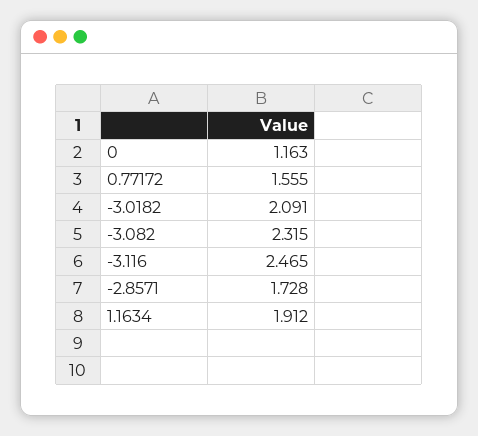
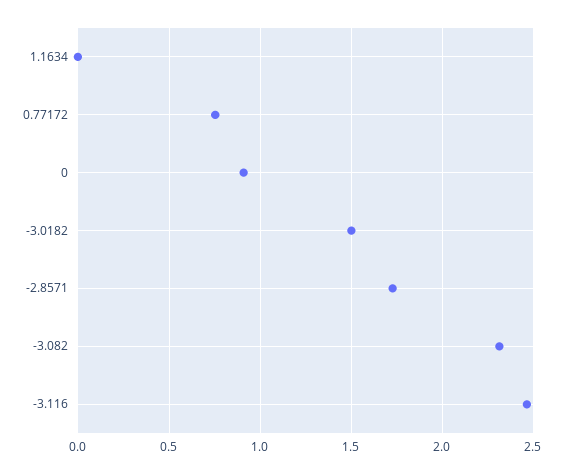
0: 1.163 -> 0.9
0.77172: 1.555 -> 0.75
-3.0182: 2.091 -> 1.5
1.1634: 1.912 -> 0

